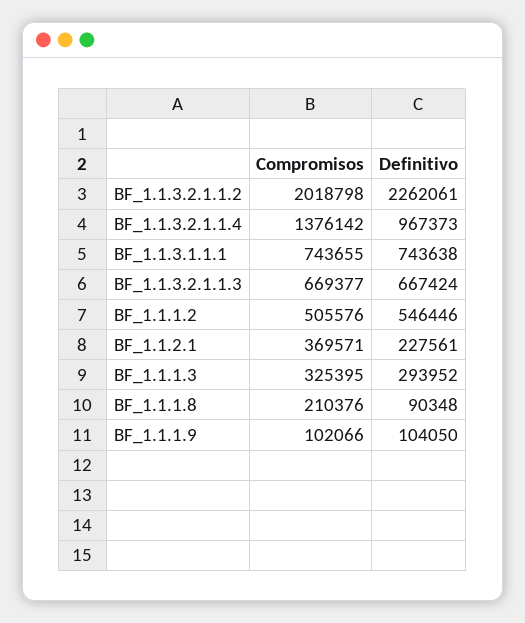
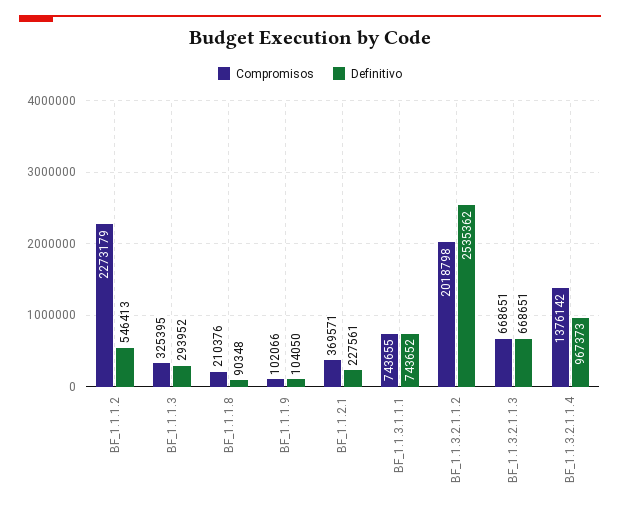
Definitivo, BF_1.1.3.2.1.1.2: 2262061 -> 2535362
Definitivo, BF_1.1.3.1.1.1: 743638 -> 743652
Compromisos, BF_1.1.3.2.1.1.3: 669377 -> 668651
Definitivo, BF_1.1.3.2.1.1.3: 667424 -> 668651
Compromisos, BF_1.1.1.2: 505576 -> 2273179
Definitivo, BF_1.1.1.2: 546446 -> 546413

